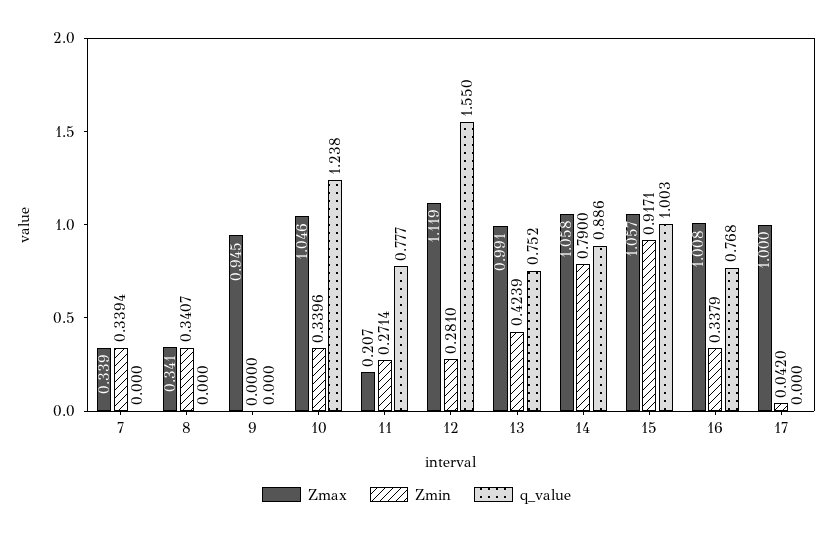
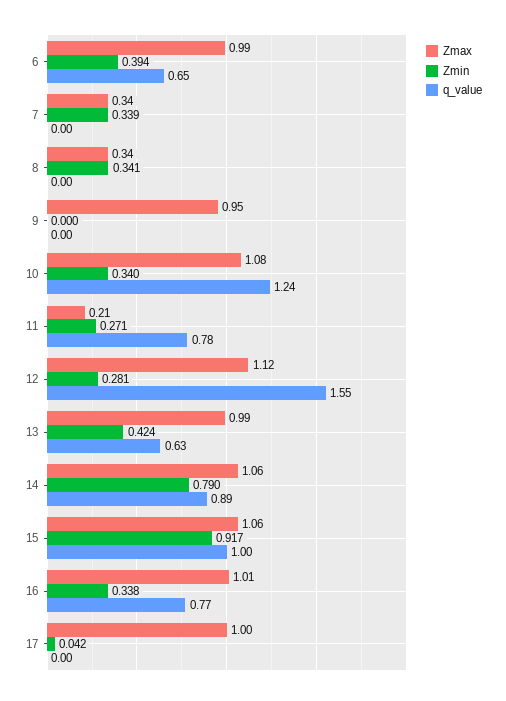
Zmax, 10: 1.046 -> 1.08
q_value, 13: 0.752 -> 0.63
Zmax, 6: none -> 0.99
Zmin, 6: none -> 0.394
q_value, 6: none -> 0.65

